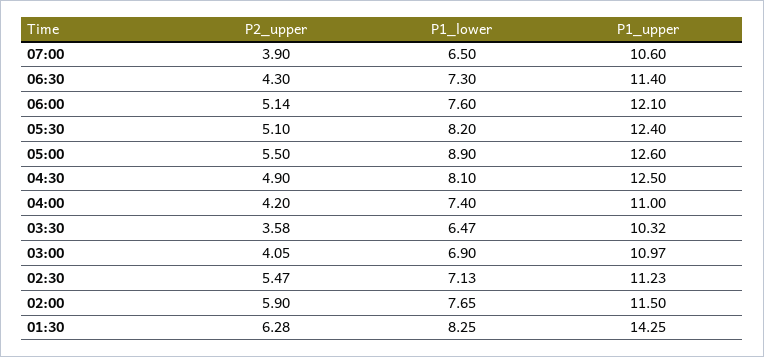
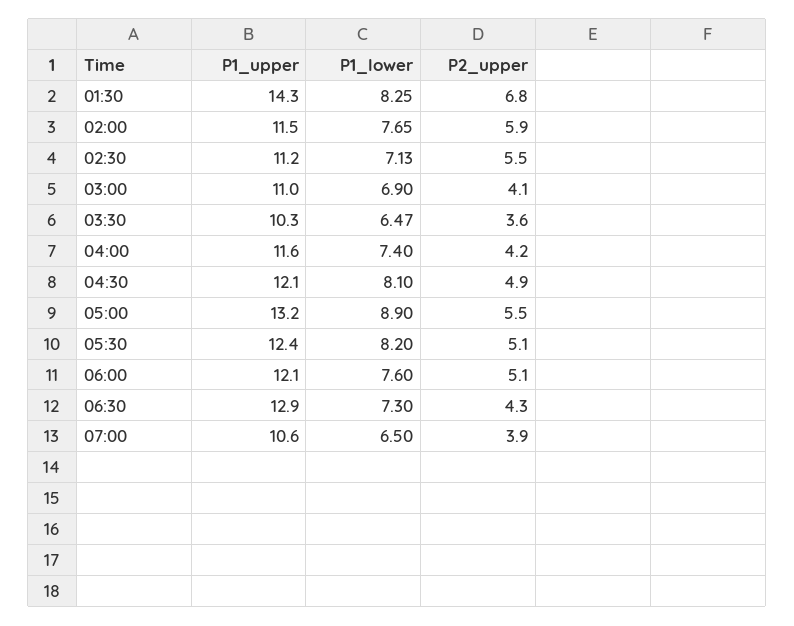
P1_upper, 06:30: 11.4 -> 12.9
P1_upper, 05:00: 12.6 -> 13.2
P1_upper, 04:30: 12.5 -> 12.1
P1_upper, 04:00: 11 -> 11.6
P2_upper, 01:30: 6.28 -> 6.8

